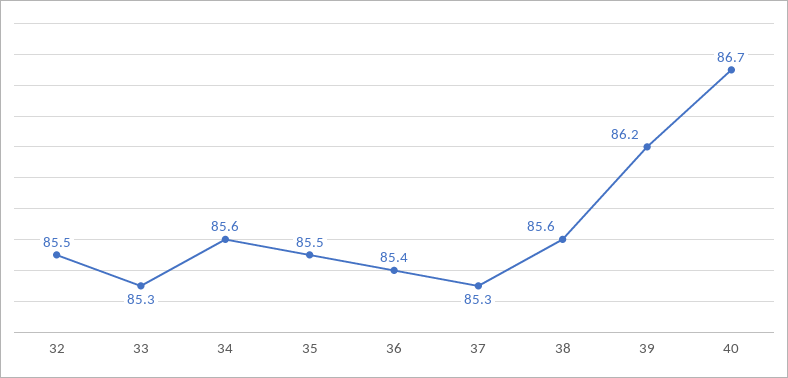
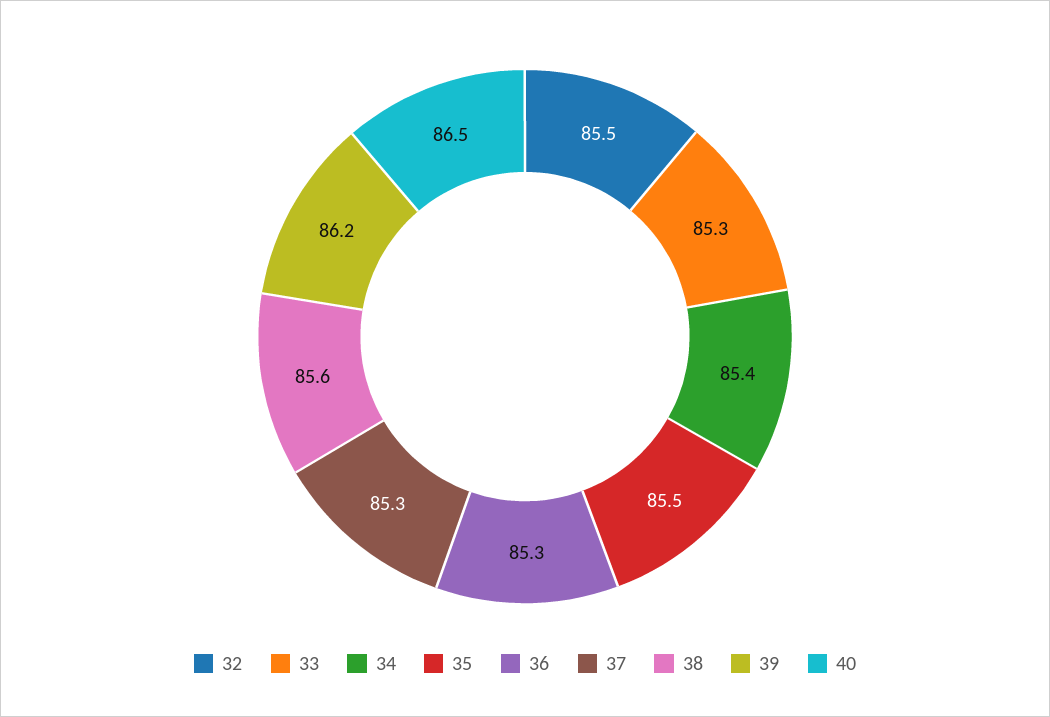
34: 85.6 -> 85.4
36: 85.4 -> 85.3
40: 86.7 -> 86.5

